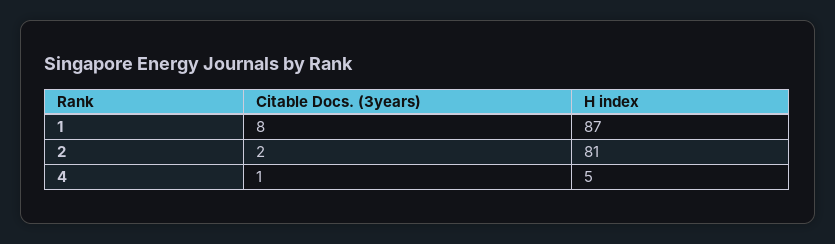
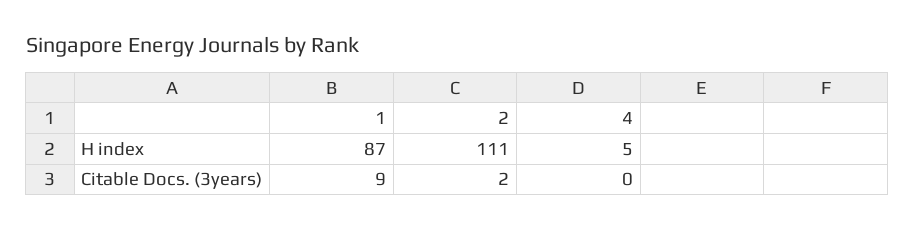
Citable Docs. (3years), 1: 8 -> 9
H index, 2: 81 -> 111
Citable Docs. (3years), 4: 1 -> 0

